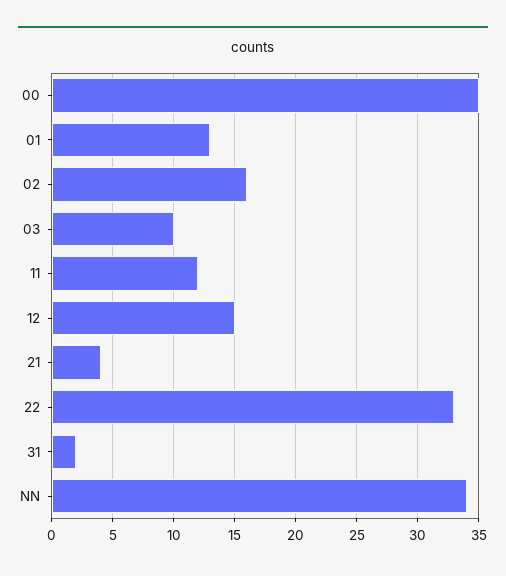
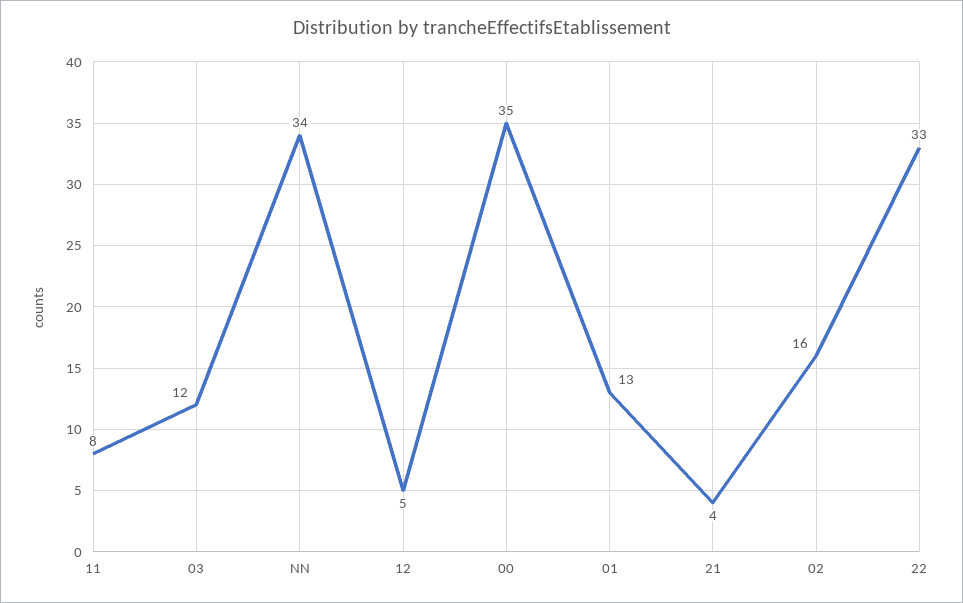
03: 10 -> 12
11: 12 -> 8
12: 15 -> 5
31: 2 -> none

